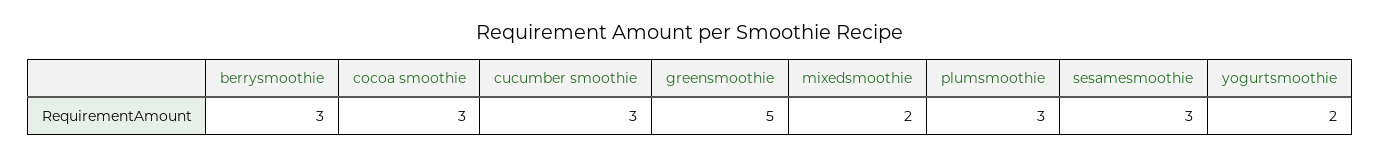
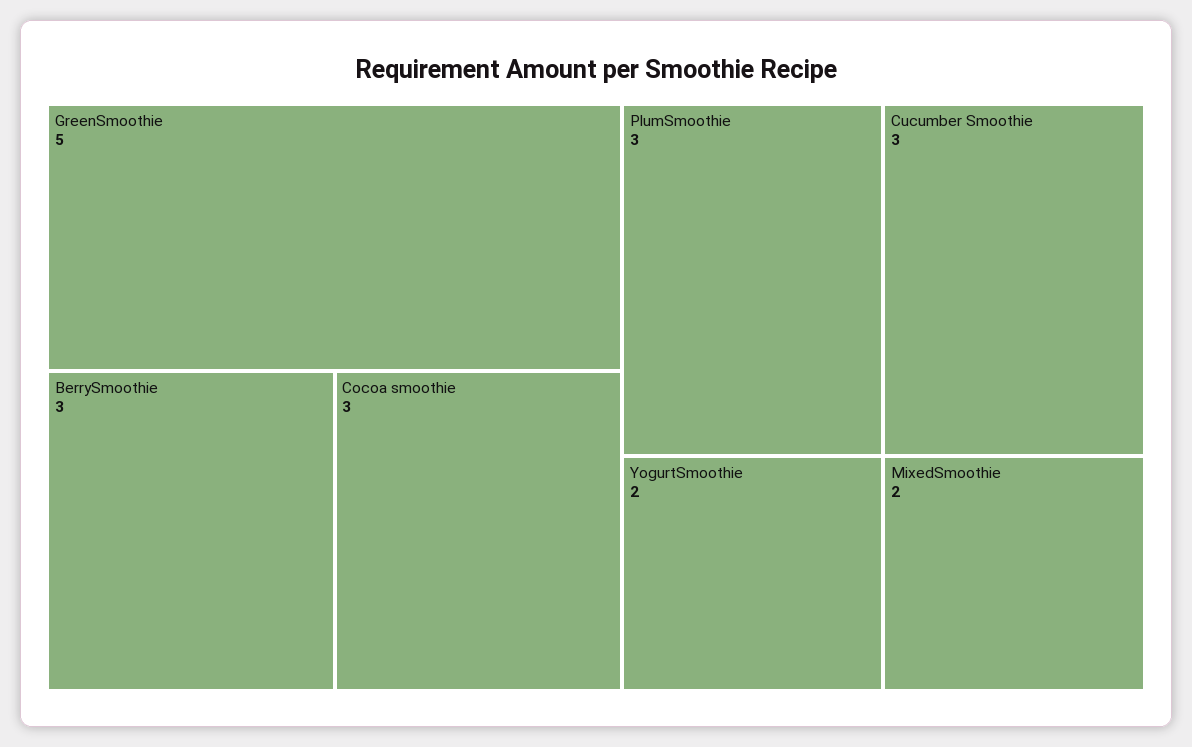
sesamesmoothie: 3 -> none

